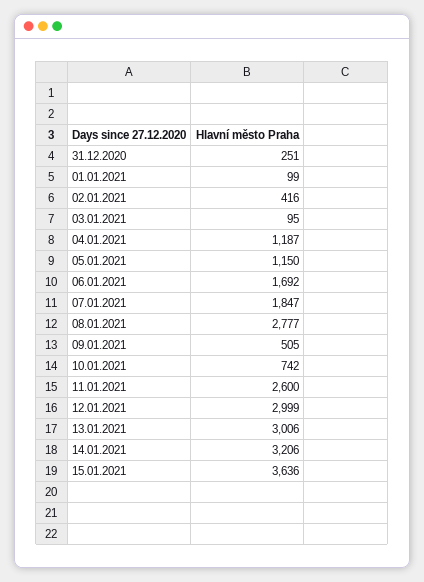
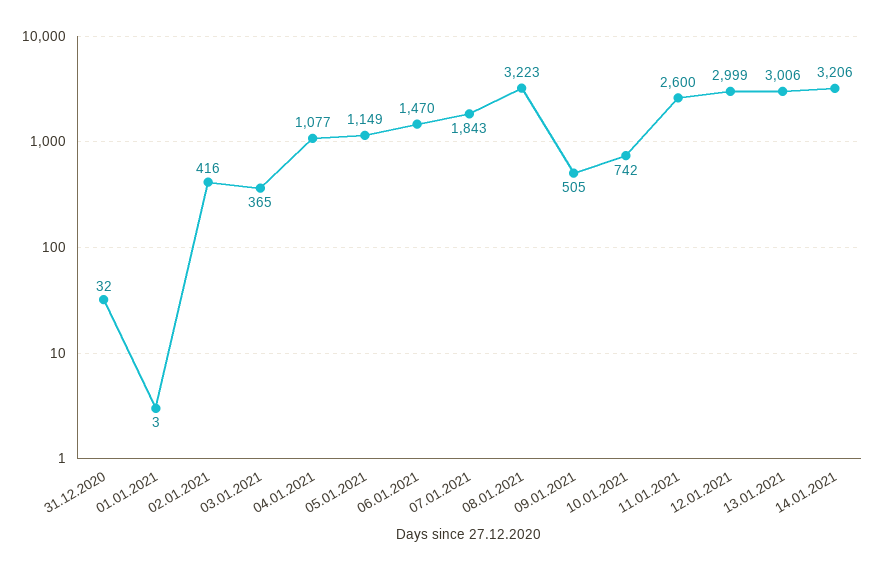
31.12.2020: 251 -> 32
01.01.2021: 99 -> 3
03.01.2021: 95 -> 365
04.01.2021: 1187 -> 1077
05.01.2021: 1150 -> 1149
06.01.2021: 1692 -> 1470
07.01.2021: 1847 -> 1843
08.01.2021: 2777 -> 3223
15.01.2021: 3636 -> none

